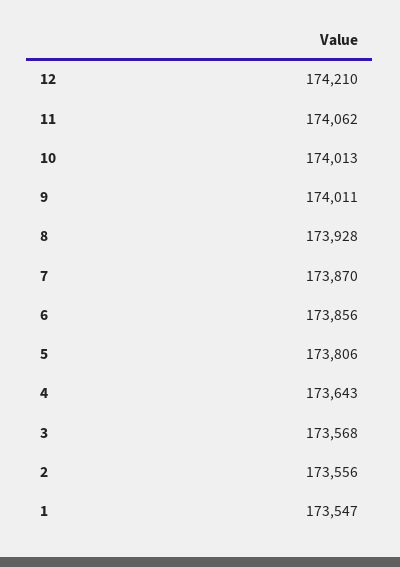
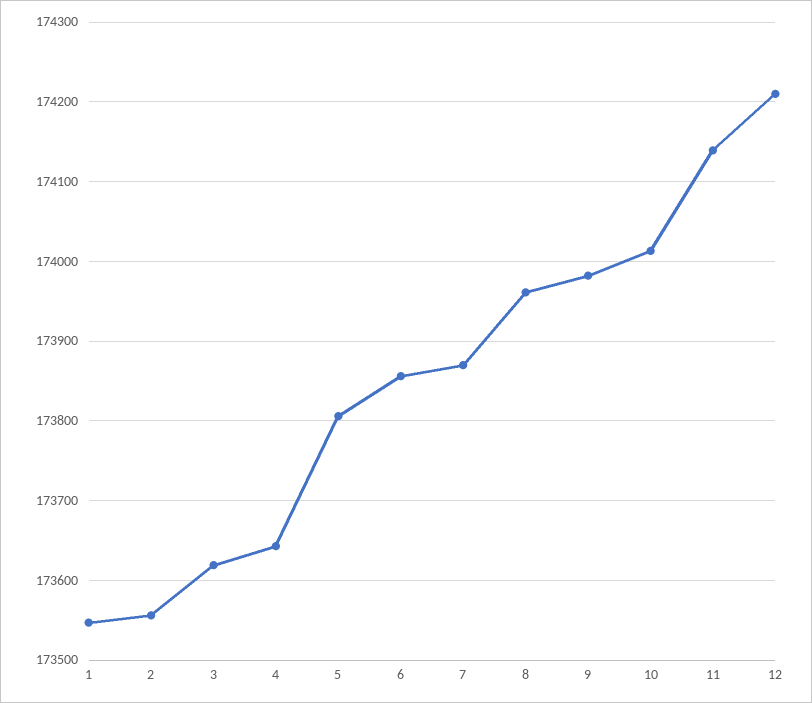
11: 174062 -> 174140
9: 174011 -> 173980
8: 173928 -> 173960
3: 173568 -> 173620

